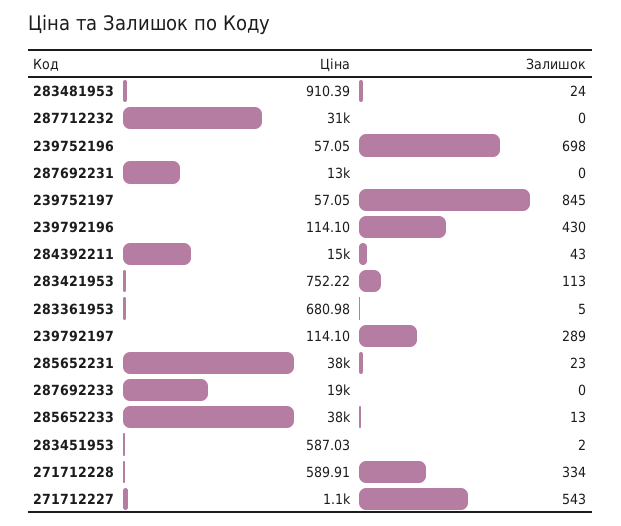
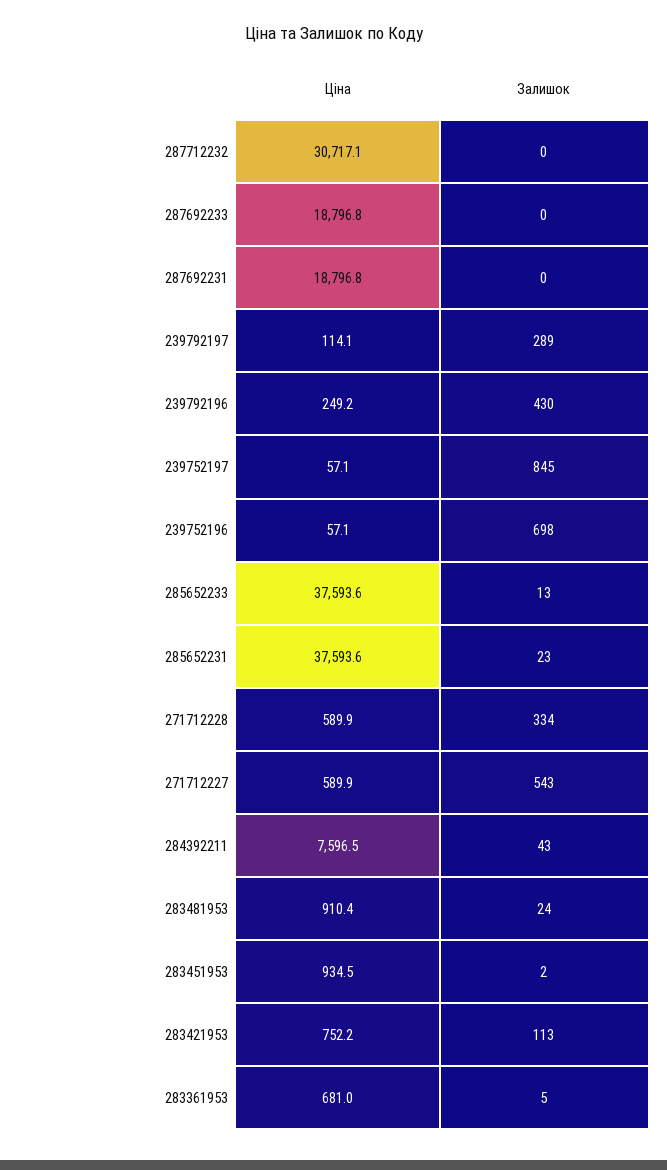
Ціна, 287692231: 13000 -> 18796.8
Ціна, 239792196: 114.1 -> 249.2
Ціна, 284392211: 15000 -> 7596.5
Ціна, 283451953: 587.03 -> 934.5
Ціна, 271712227: 1100 -> 589.9

